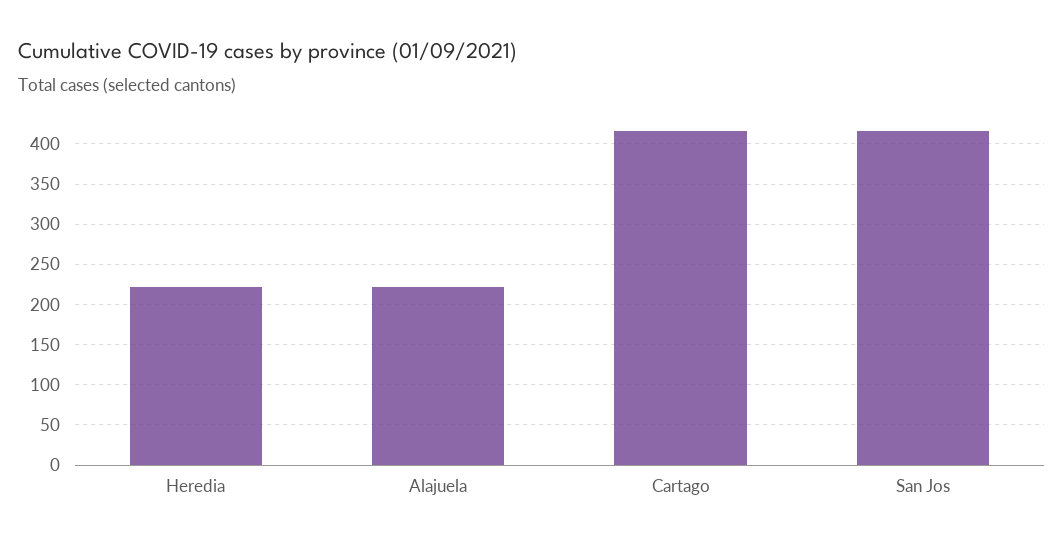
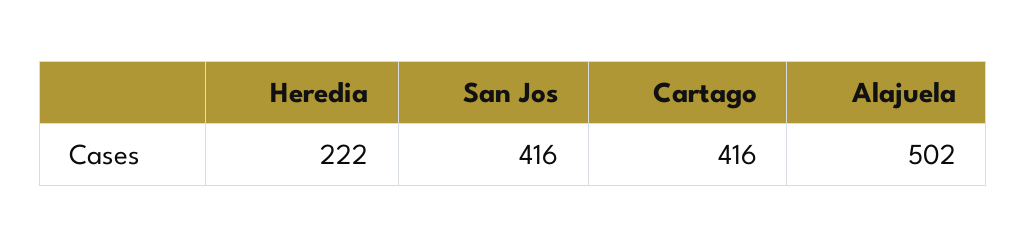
Alajuela: 220 -> 502

